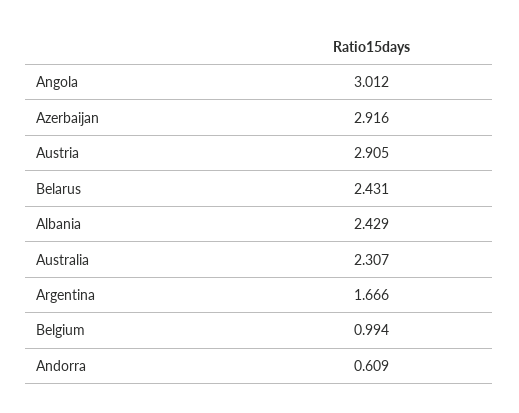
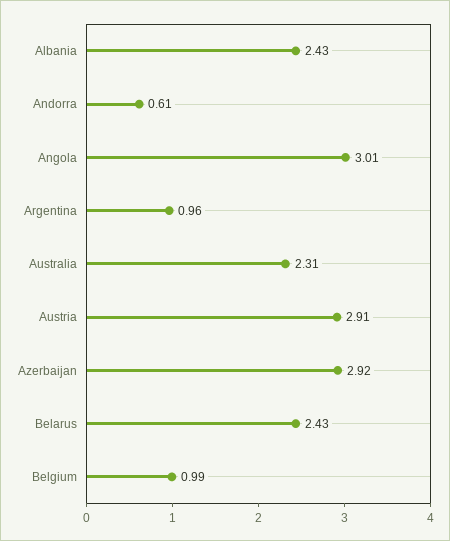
Argentina: 1.666 -> 0.96

